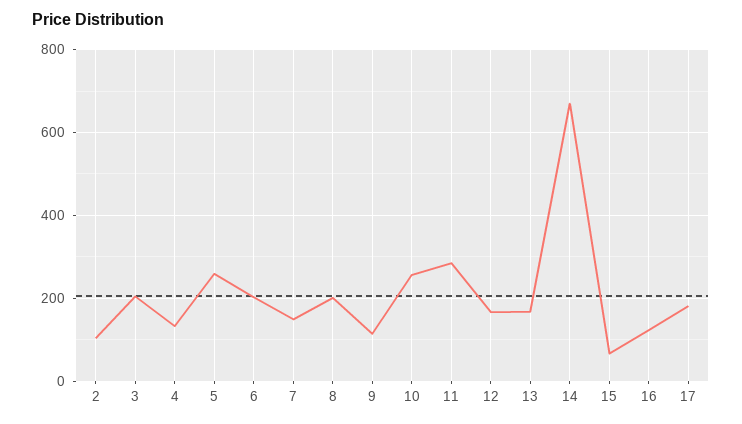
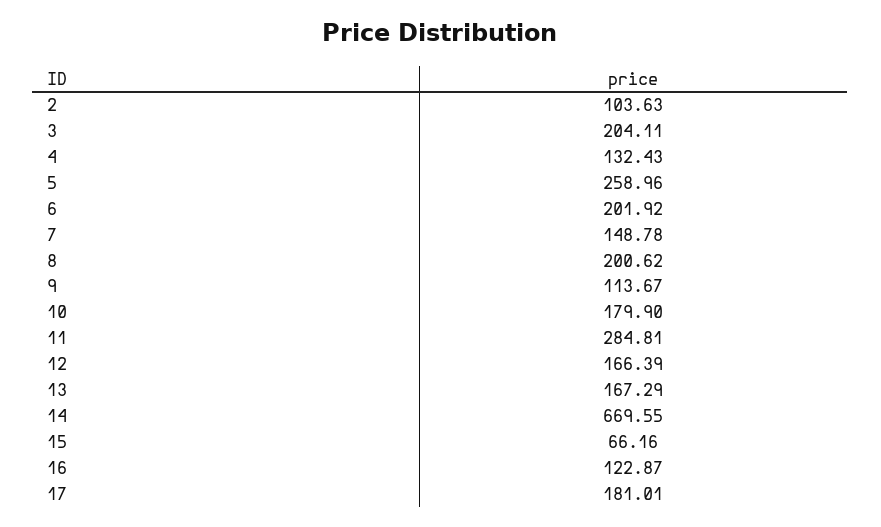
10: 260 -> 179.9

